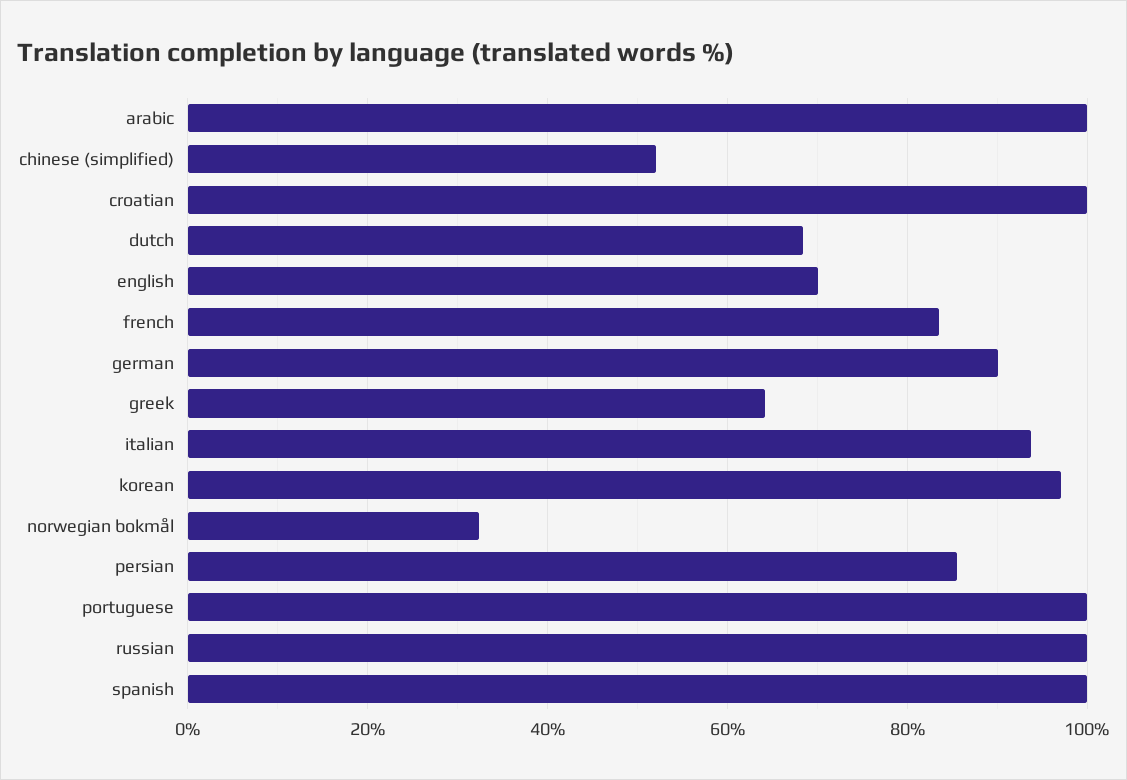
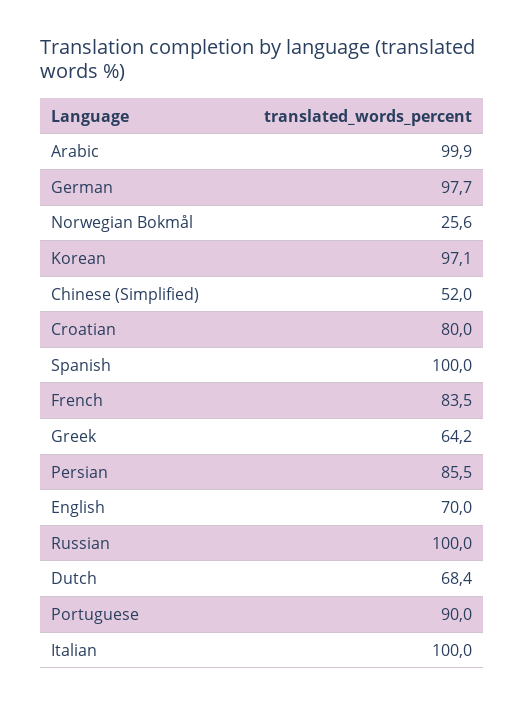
croatian: 100 -> 80
german: 90 -> 97.7
italian: 94 -> 100
norwegian bokmål: 32 -> 25.6
portuguese: 100 -> 90

